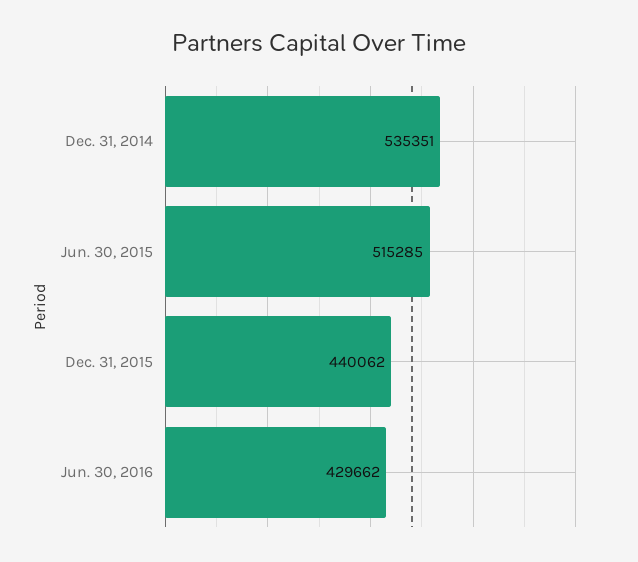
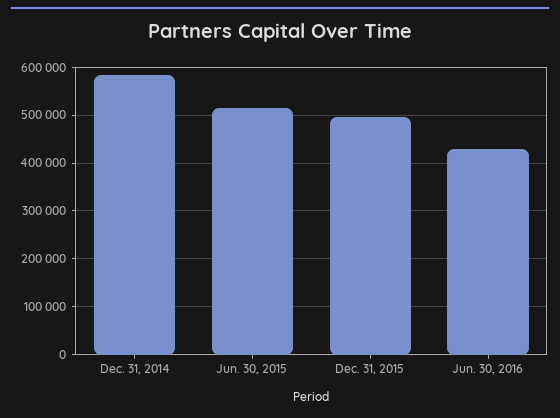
Dec. 31, 2014: 535351 -> 580000
Dec. 31, 2015: 440062 -> 500000

